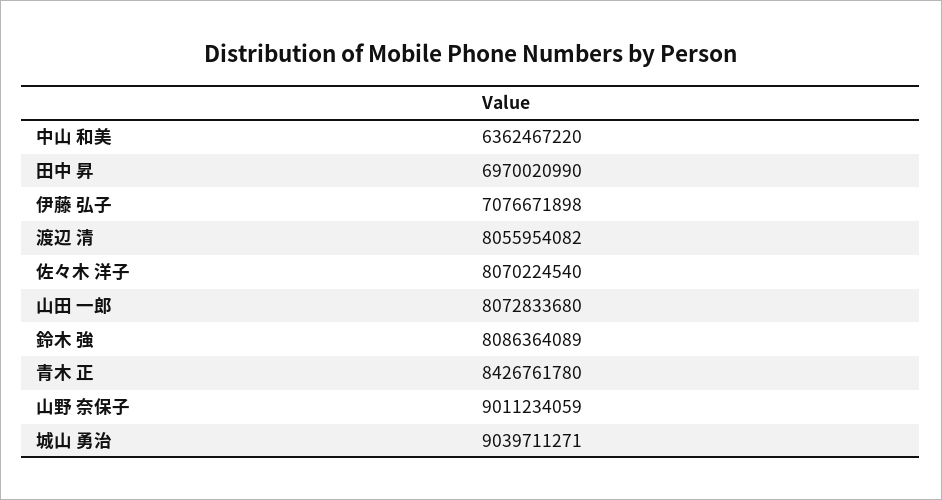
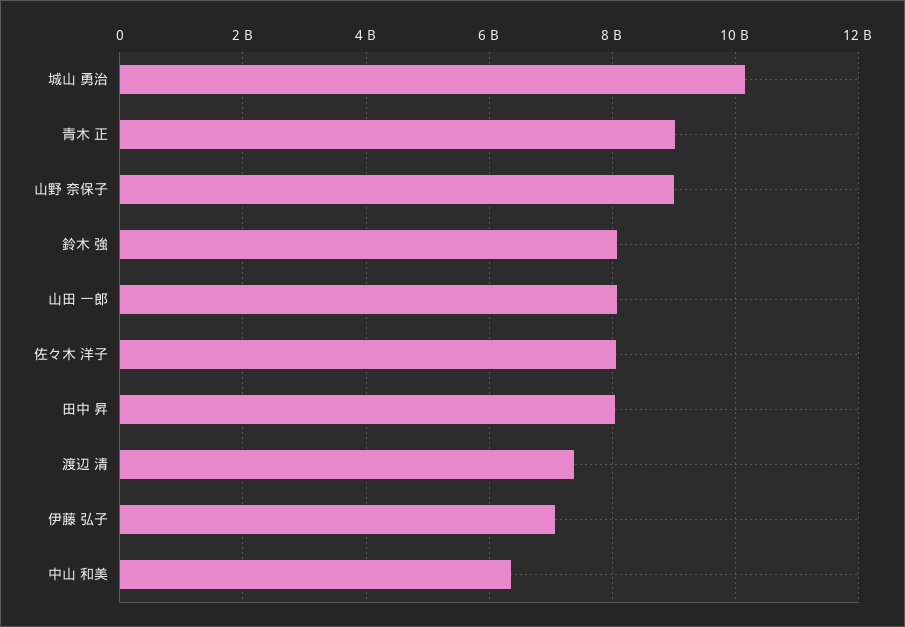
田中 昇: 6970020990 -> 8000000000
渡辺 清: 8055954082 -> 7400000000
青木 正: 8426761780 -> 9000000000
城山 勇治: 9039711271 -> 10200000000

